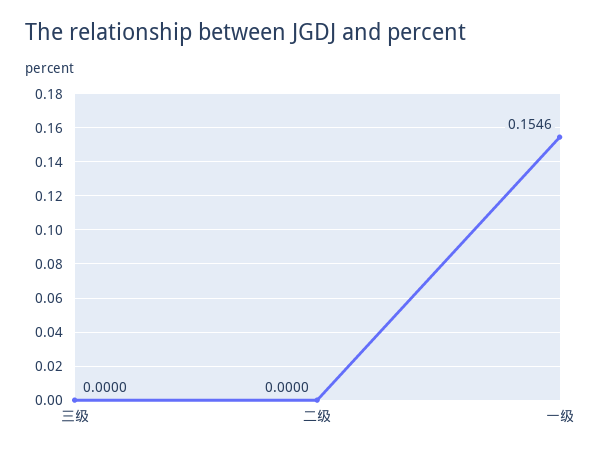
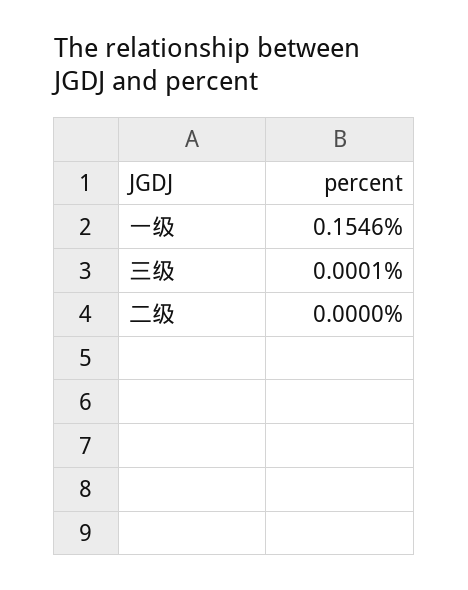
三级: 0 -> 0.0001

